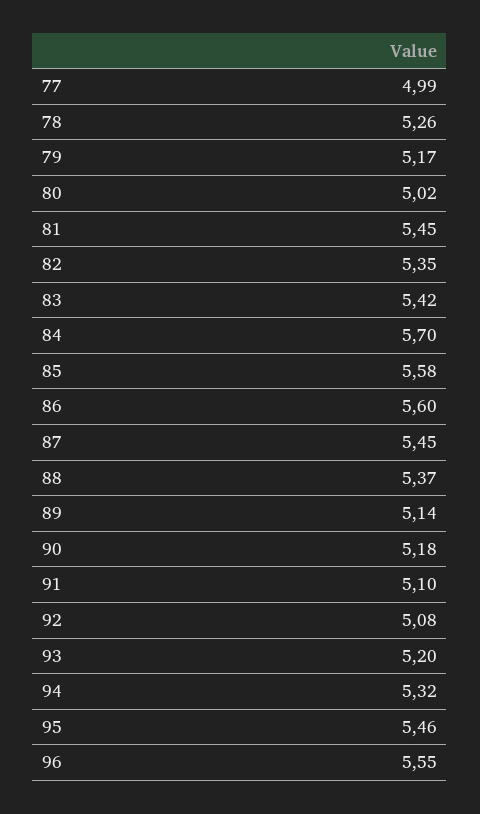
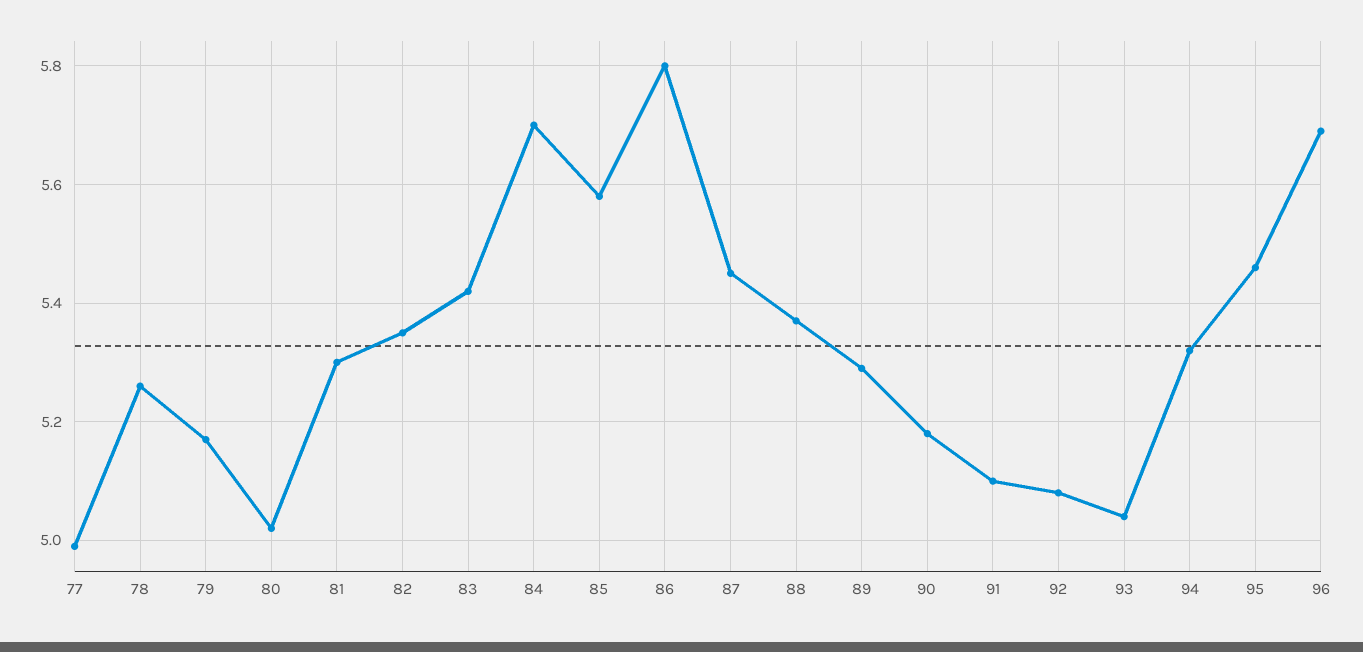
81: 5.45 -> 5.3
86: 5.6 -> 5.8
89: 5.14 -> 5.3
93: 5.2 -> 5.05
96: 5.55 -> 5.7

